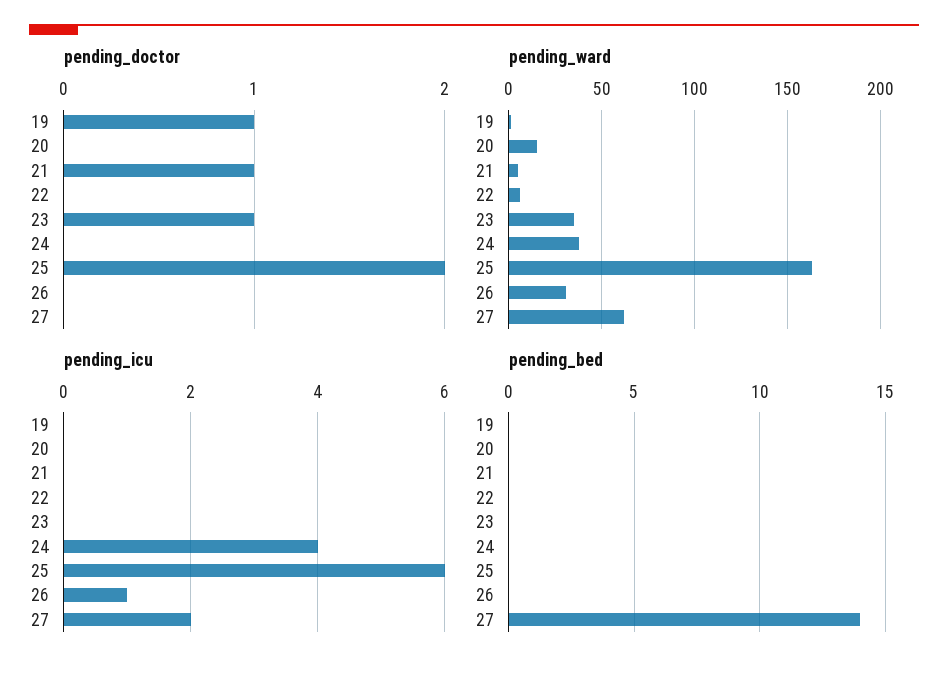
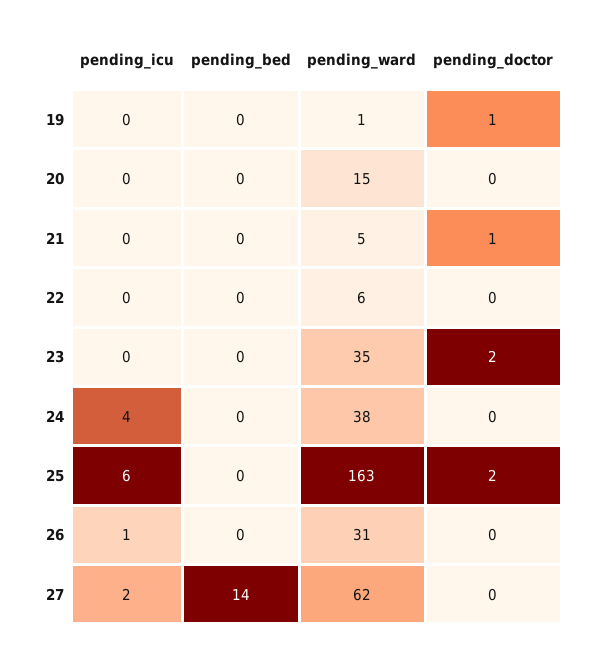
pending_doctor, 23: 1 -> 2

